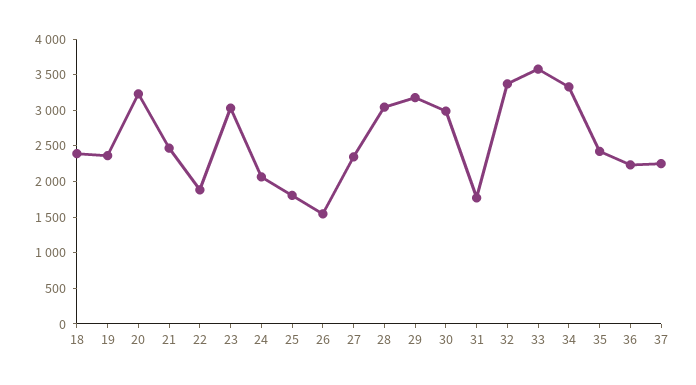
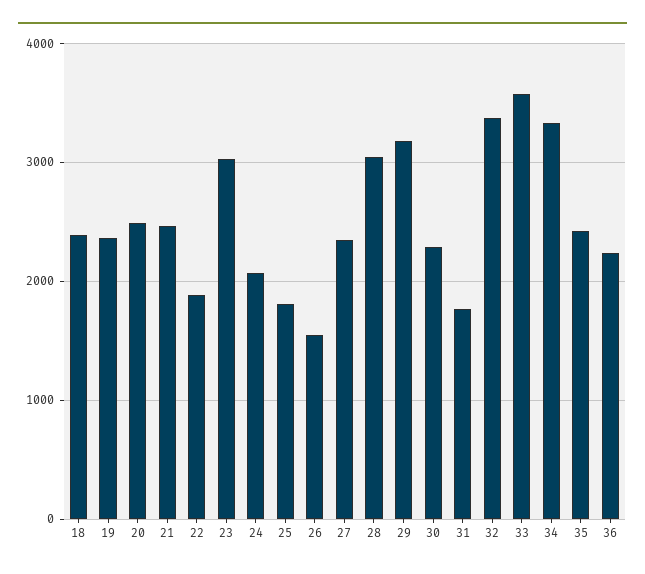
20: 3250 -> 2500
30: 3000 -> 2300
37: 2250 -> none

